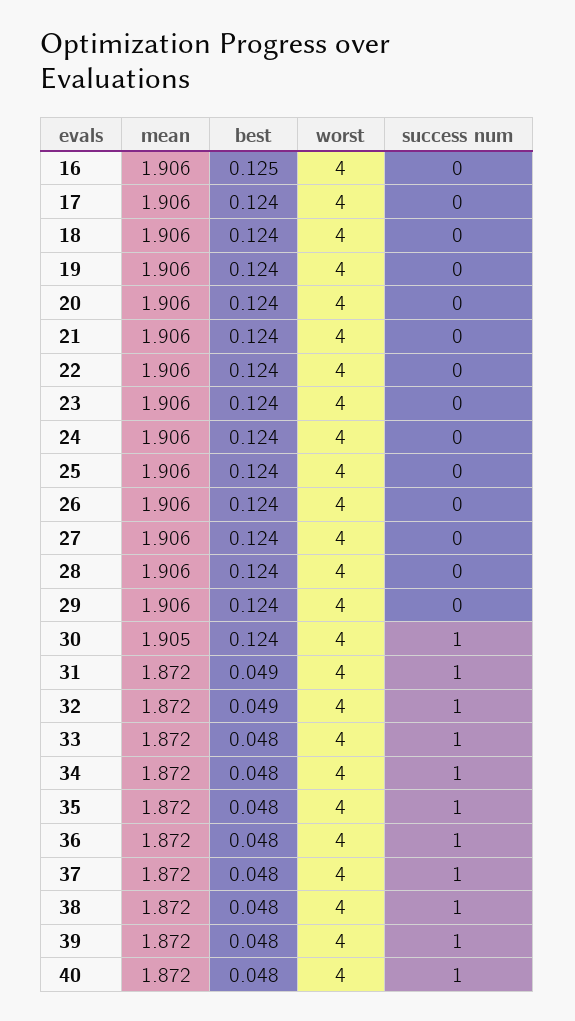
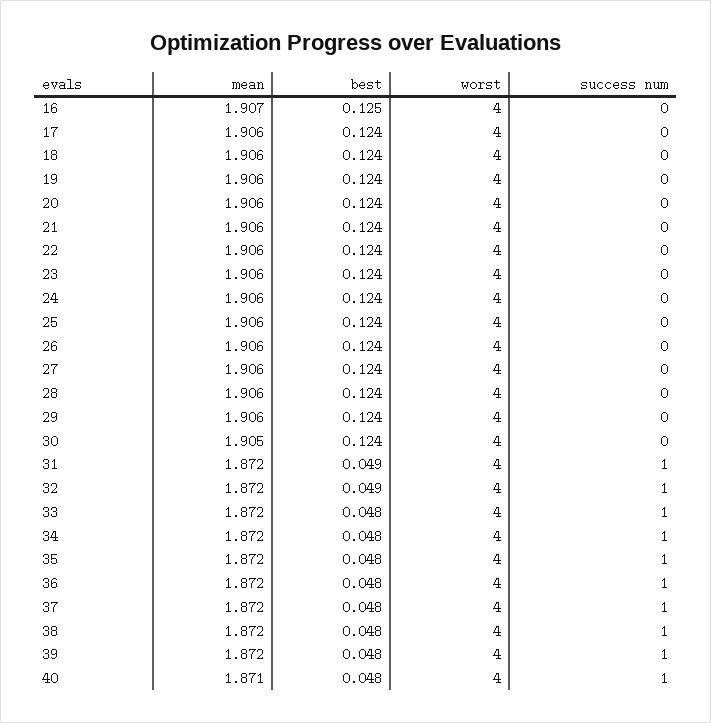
mean, 16: 1.906 -> 1.907
success num, 30: 1 -> 0
mean, 40: 1.872 -> 1.871

